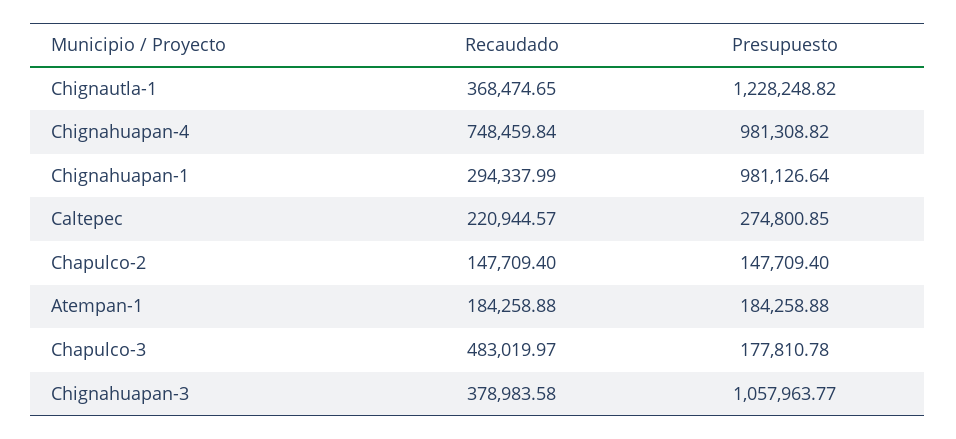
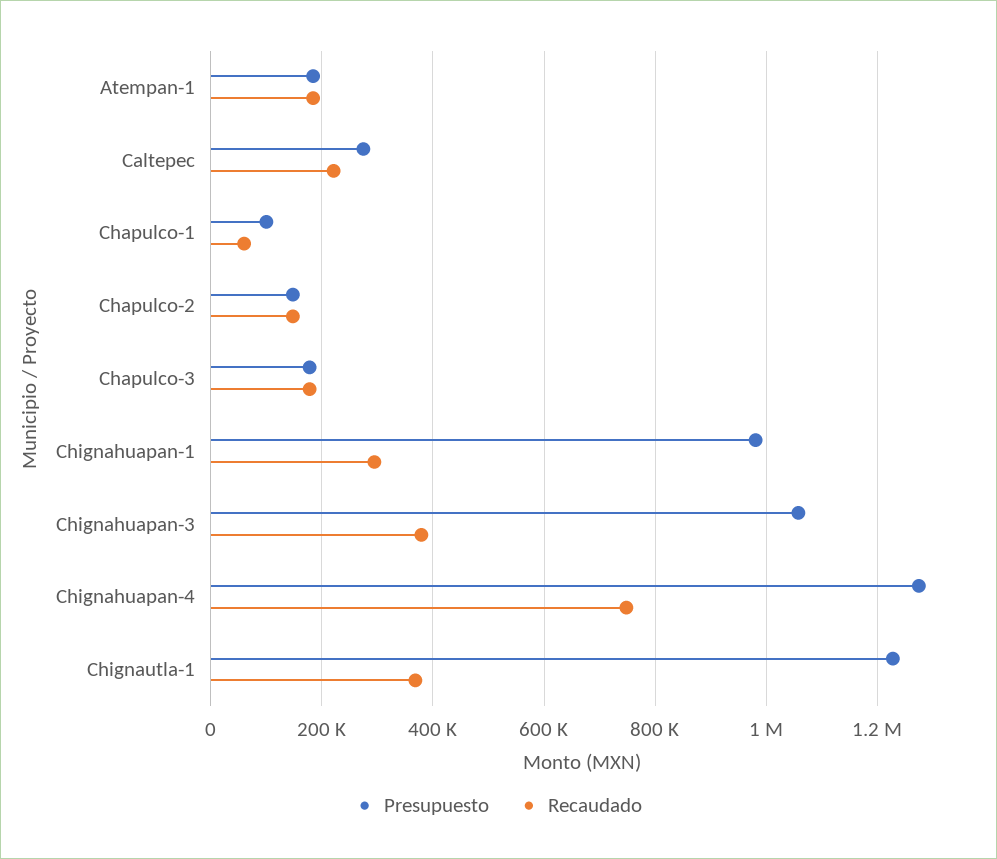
Presupuesto, Chignahuapan-4: 981308.82 -> 1280000
Recaudado, Chapulco-3: 483019.97 -> 180000
Presupuesto, Chapulco-1: none -> 100000
Recaudado, Chapulco-1: none -> 60000

